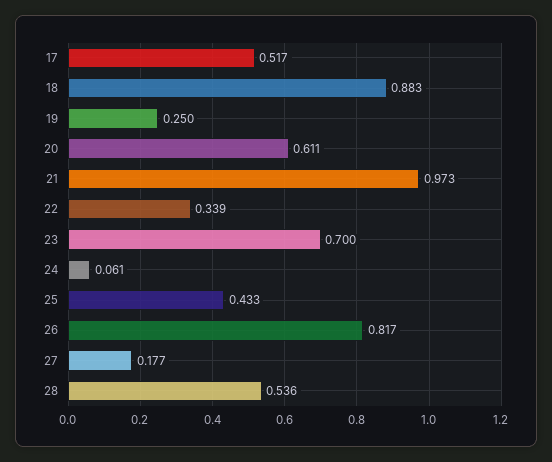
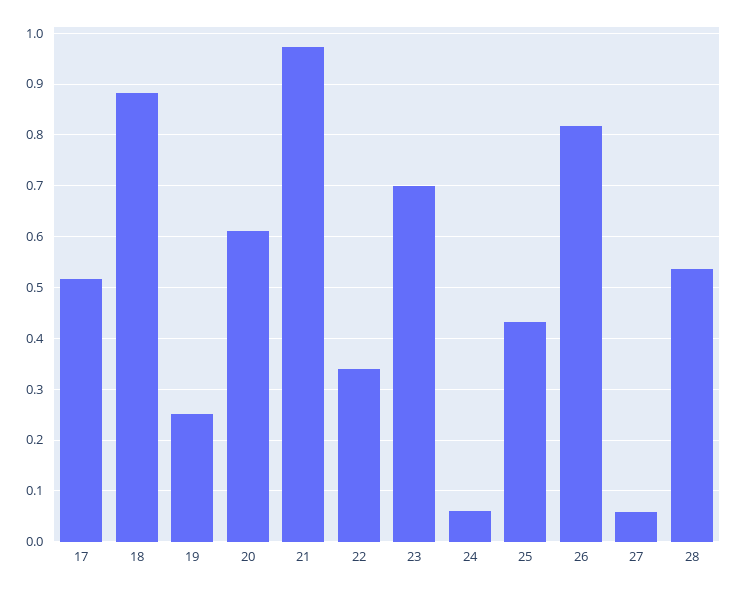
27: 0.177 -> 0.06

